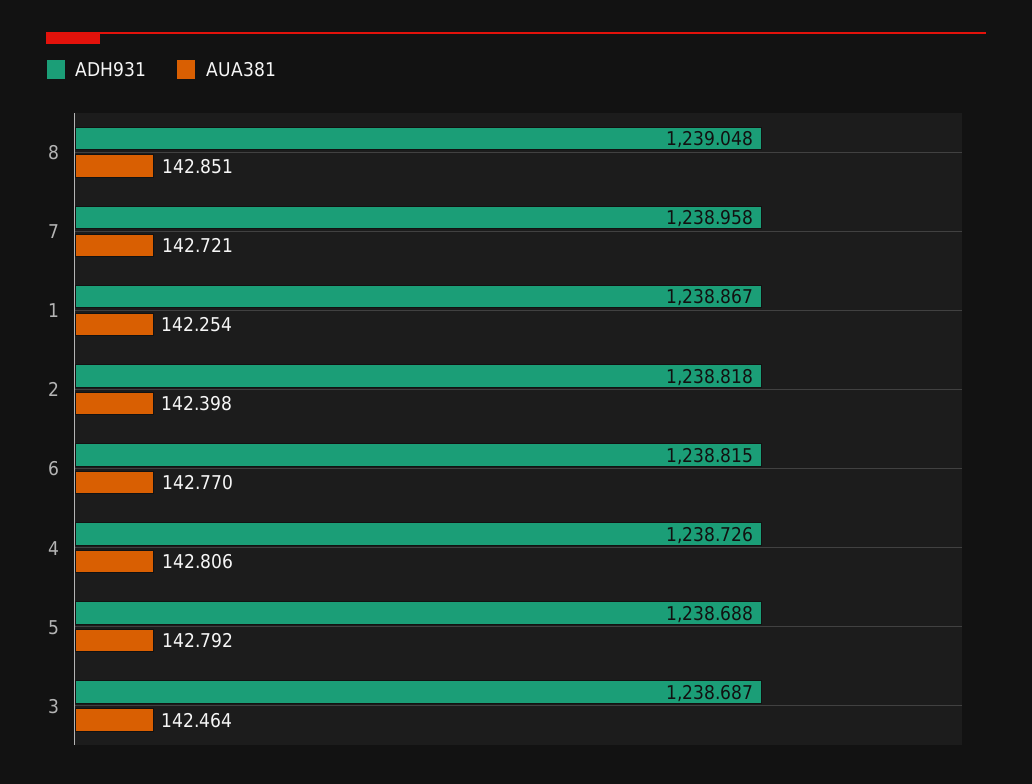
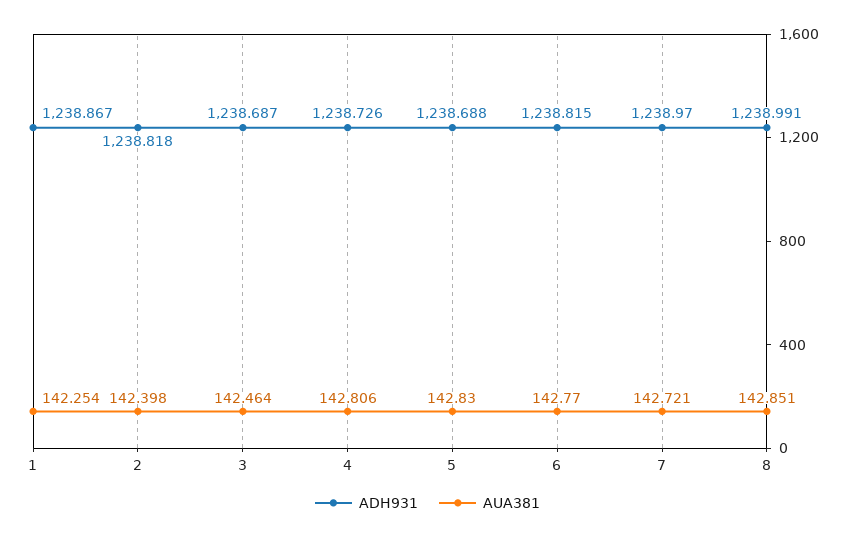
ADH931, 8: 1239.048 -> 1238.991
ADH931, 7: 1238.958 -> 1238.97
AUA381, 5: 142.792 -> 142.83

